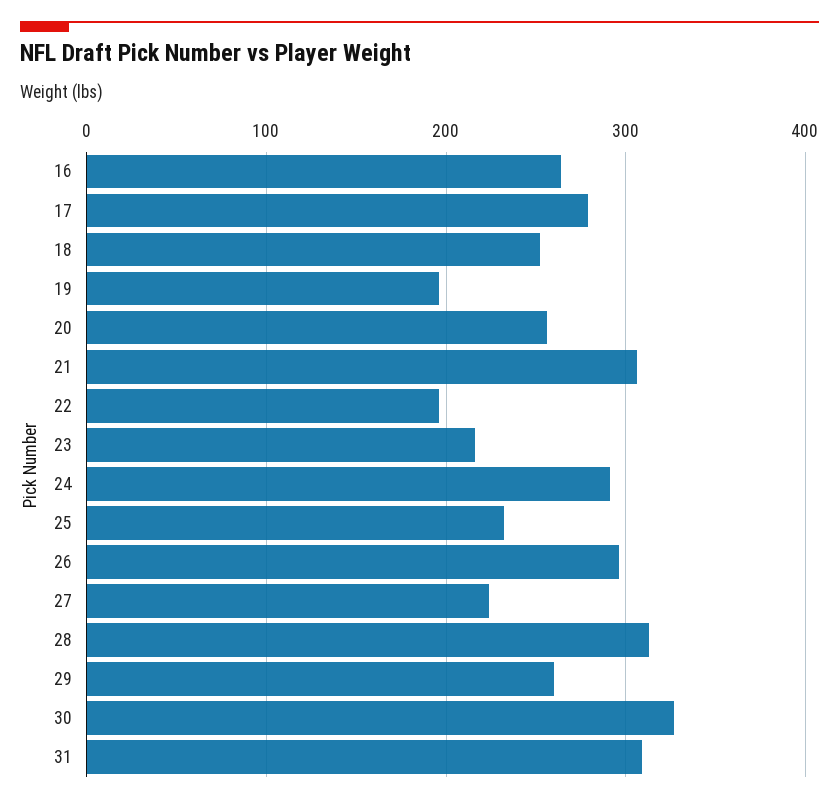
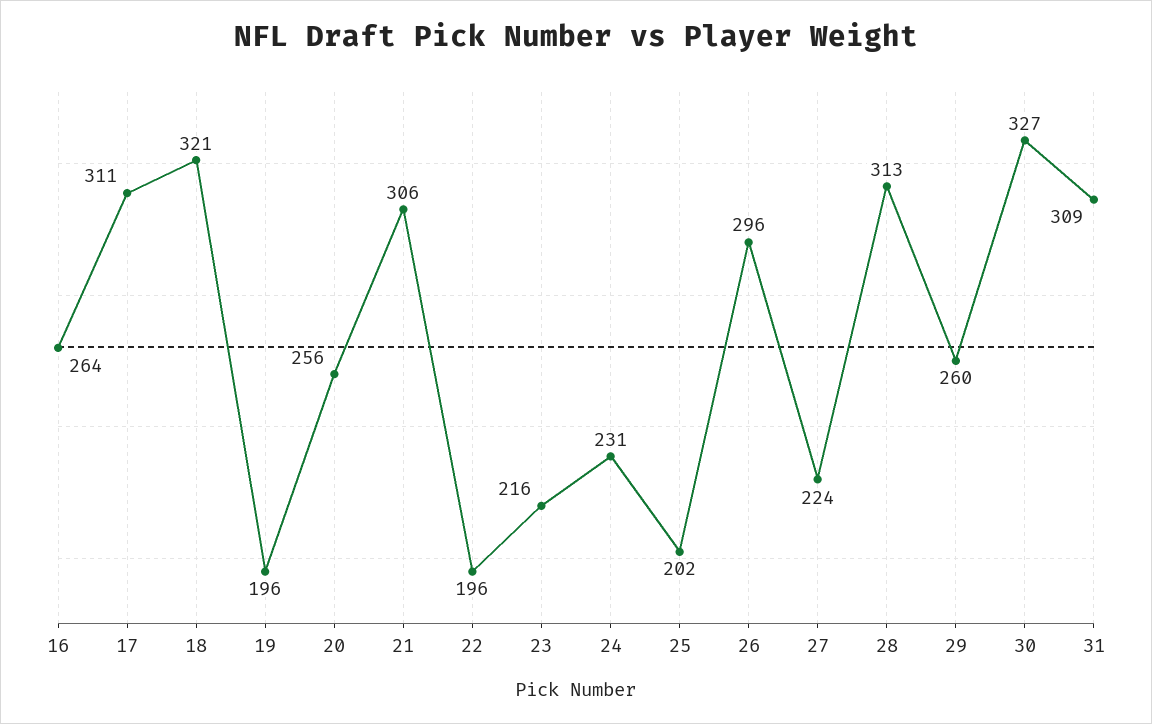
17: 280 -> 311
18: 250 -> 321
24: 290 -> 231
25: 230 -> 202

